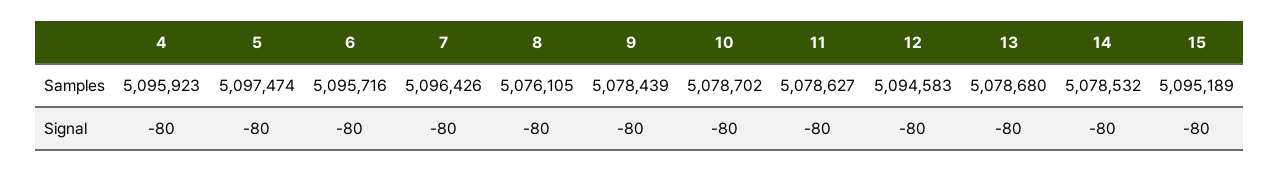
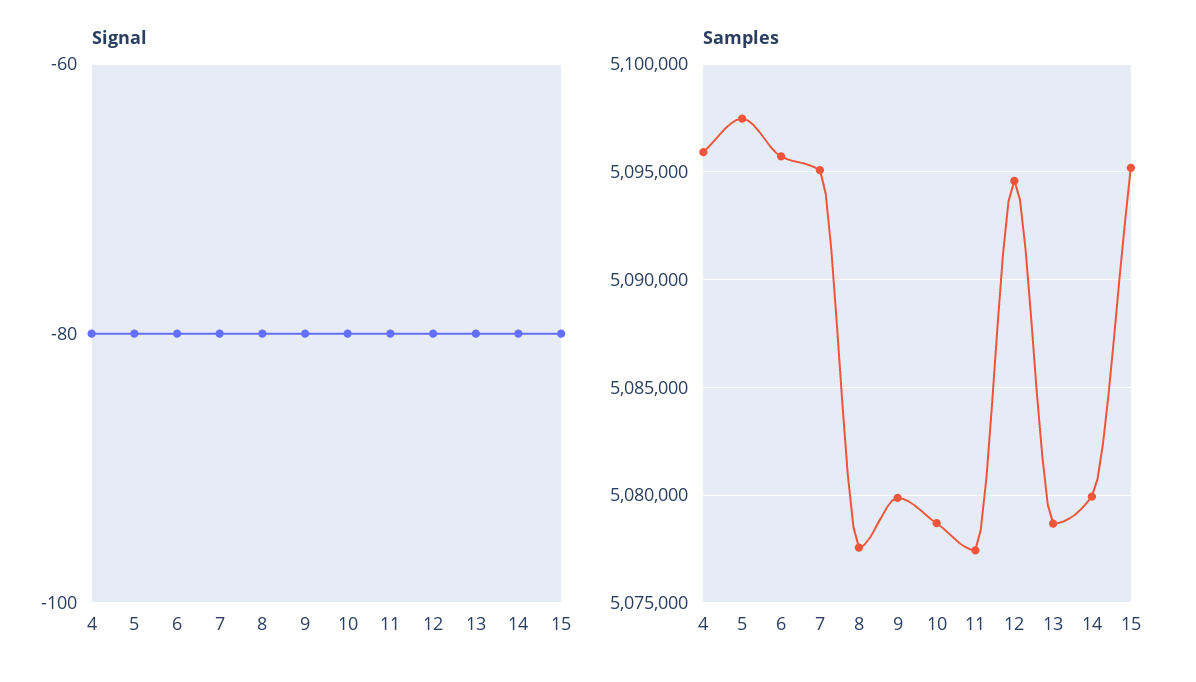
Samples, 7: 5096426 -> 5095000
Samples, 8: 5076105 -> 5077500
Samples, 9: 5078439 -> 5080000
Samples, 11: 5078627 -> 5077500
Samples, 14: 5078532 -> 5080000

